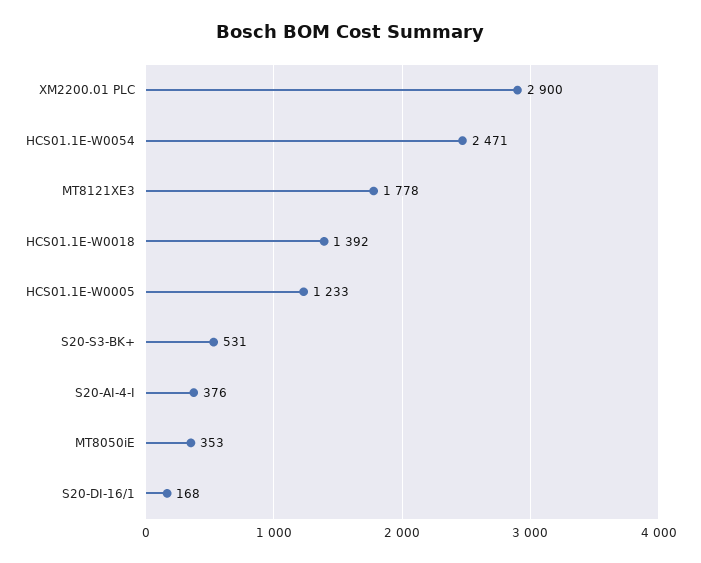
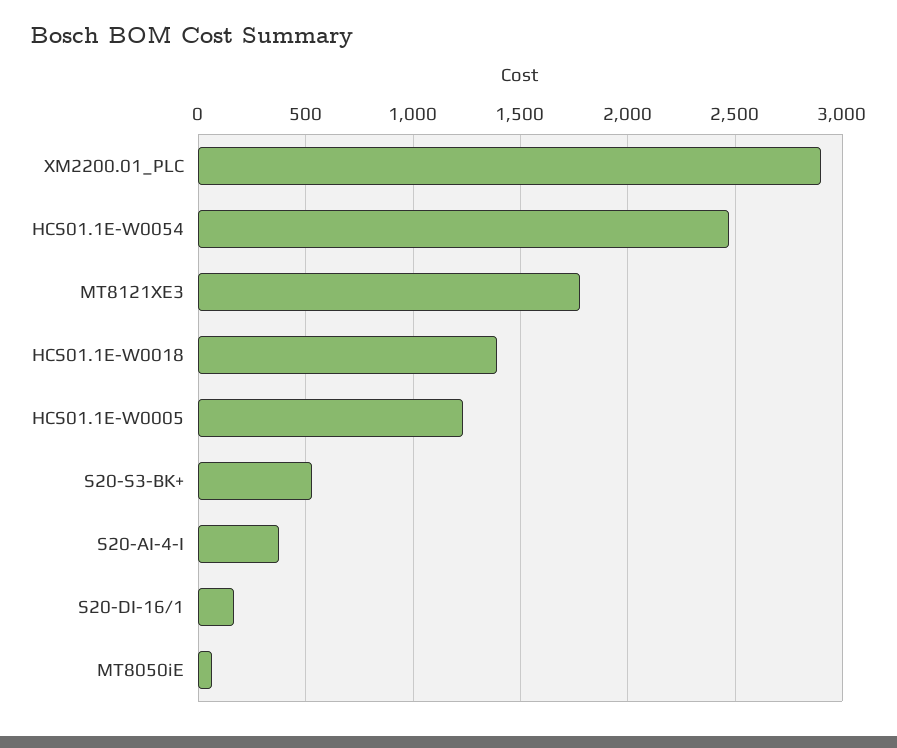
MT8050iE: 353 -> 50

